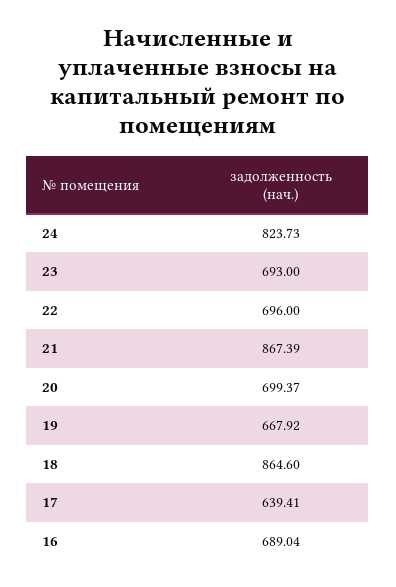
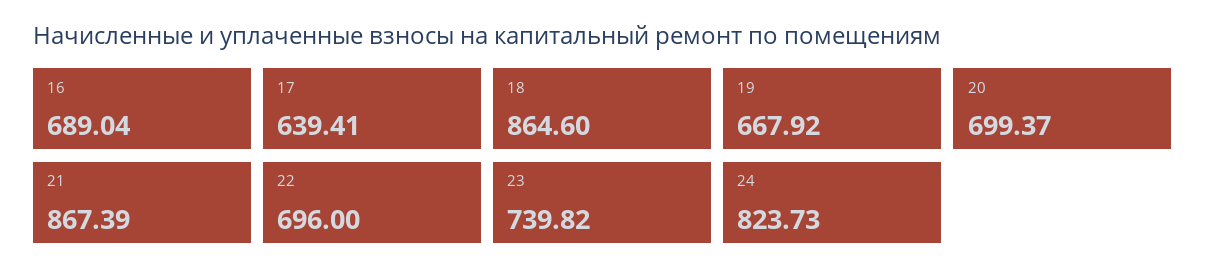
23: 693 -> 739.82

